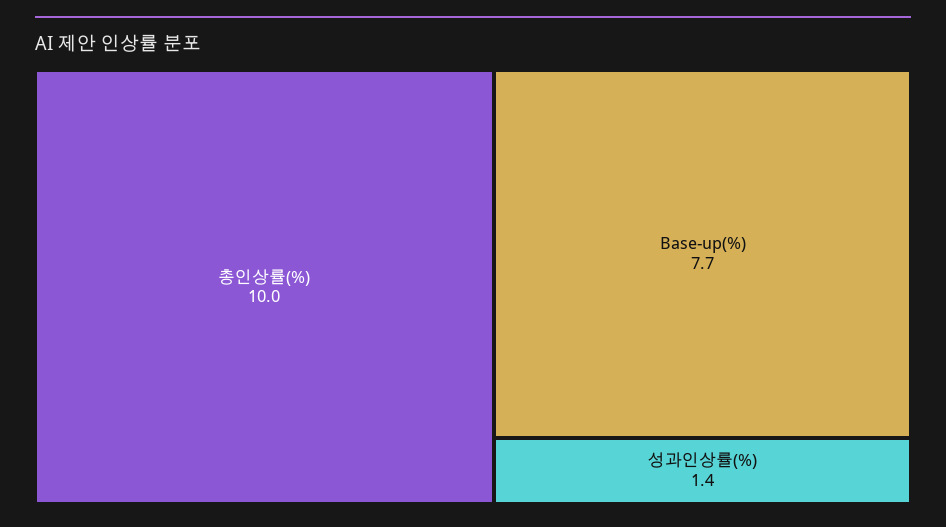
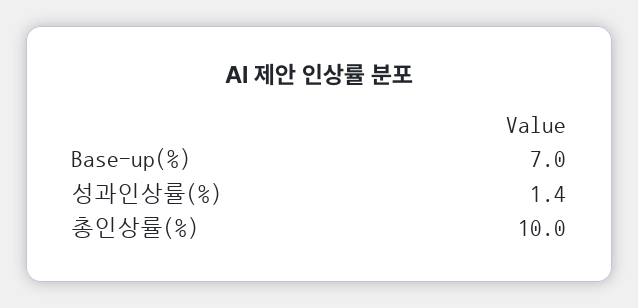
Base-up(%): 7.7 -> 7

